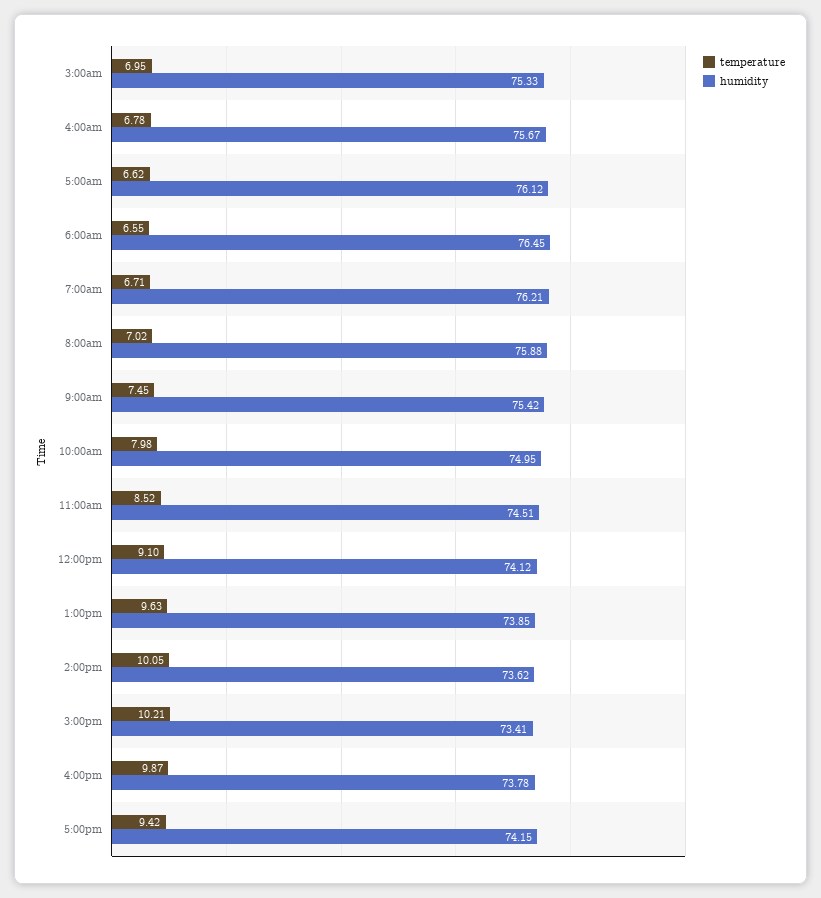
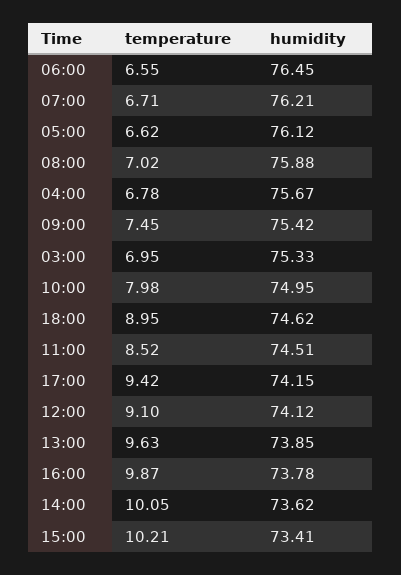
temperature, 18:00: none -> 8.95
humidity, 18:00: none -> 74.62

